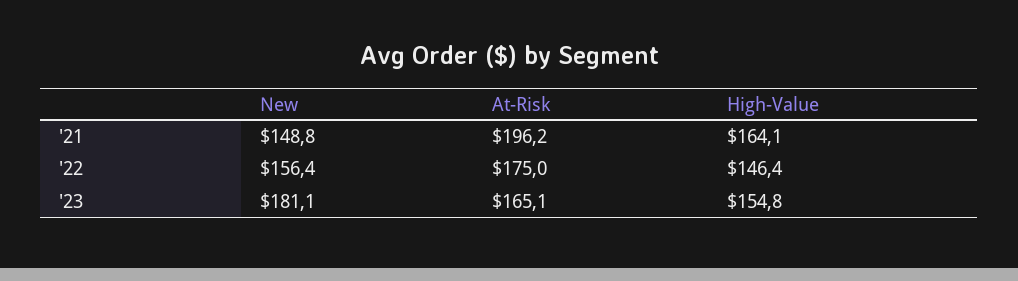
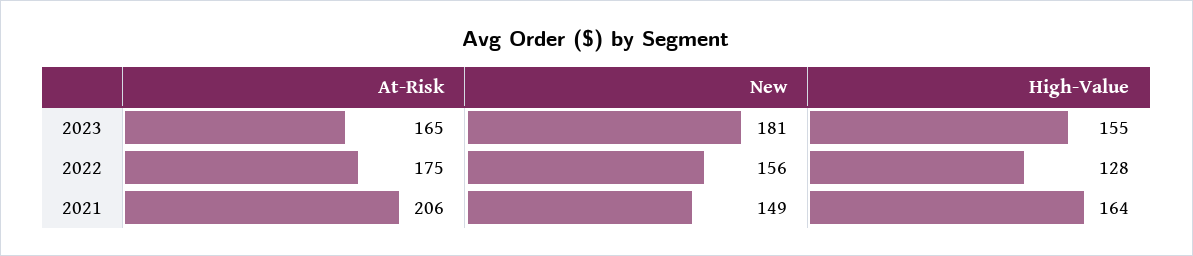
At-Risk, '21: 196.2 -> 206
High-Value, '22: 146.4 -> 128

